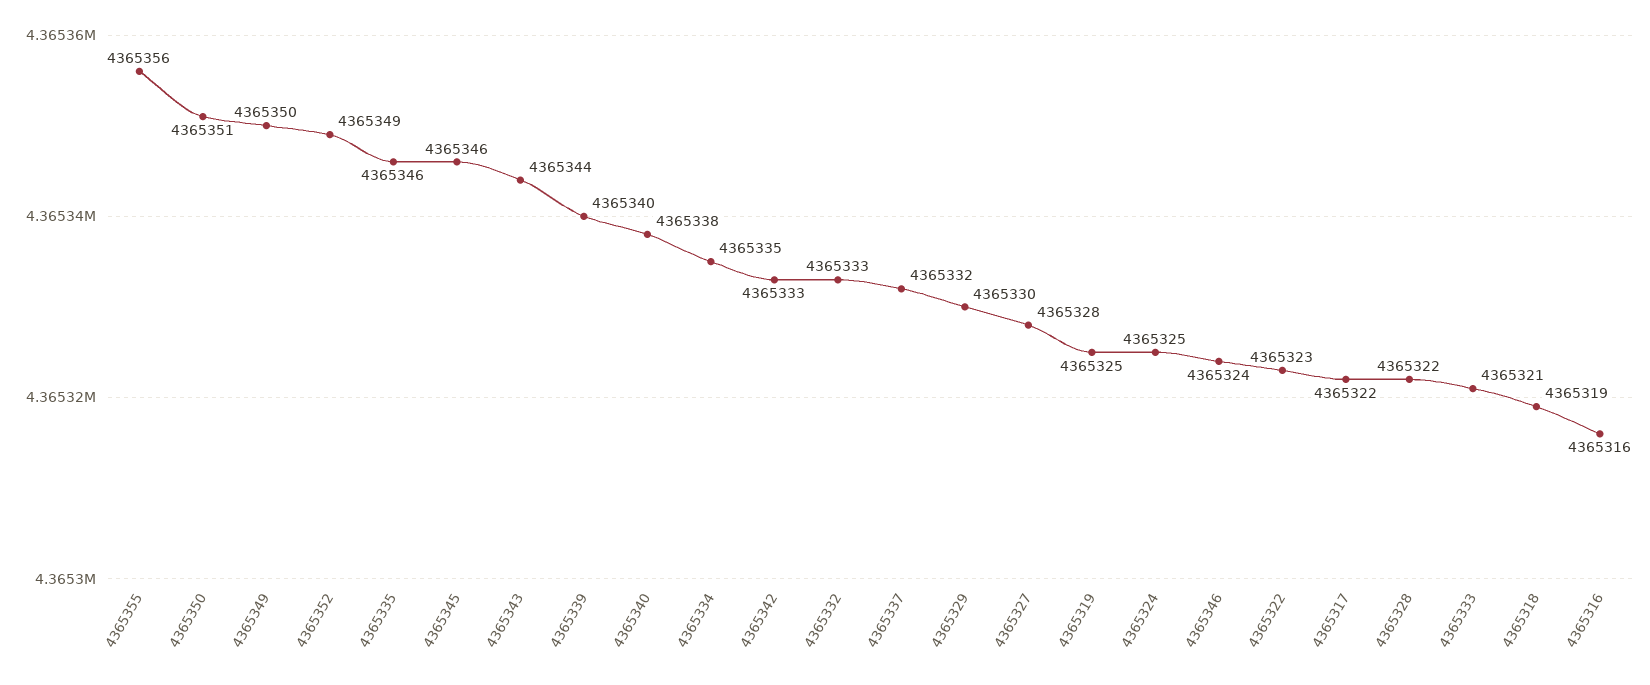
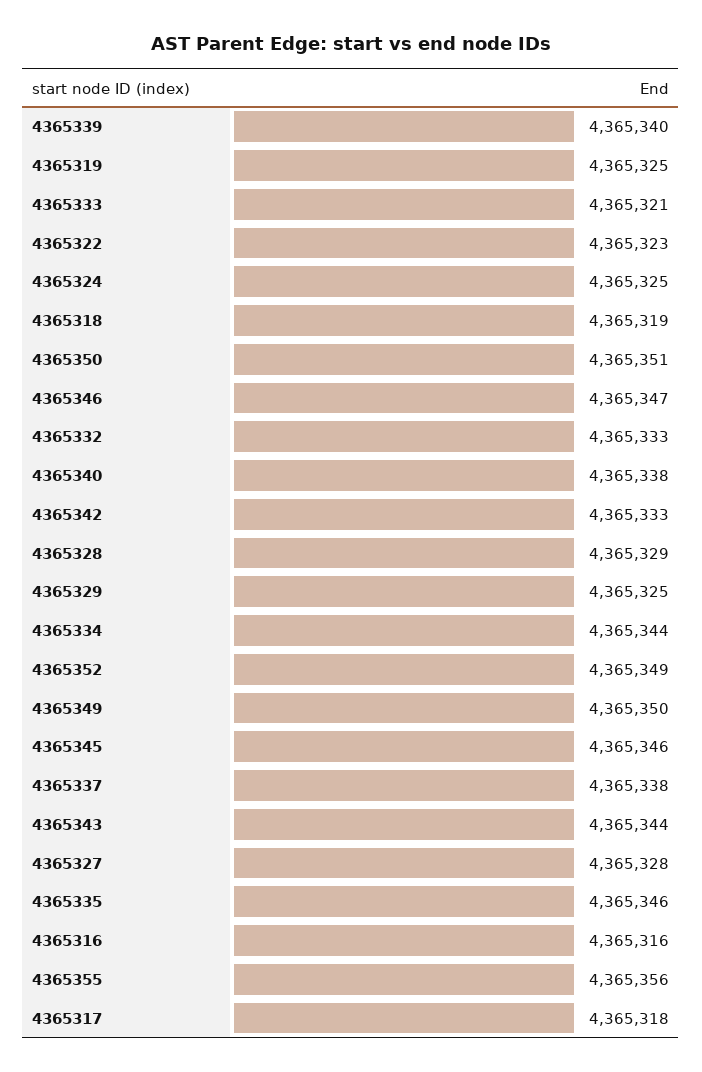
4365334: 4365335 -> 4365344
4365337: 4365332 -> 4365338
4365329: 4365330 -> 4365325
4365346: 4365324 -> 4365347
4365317: 4365322 -> 4365318
4365328: 4365322 -> 4365329

